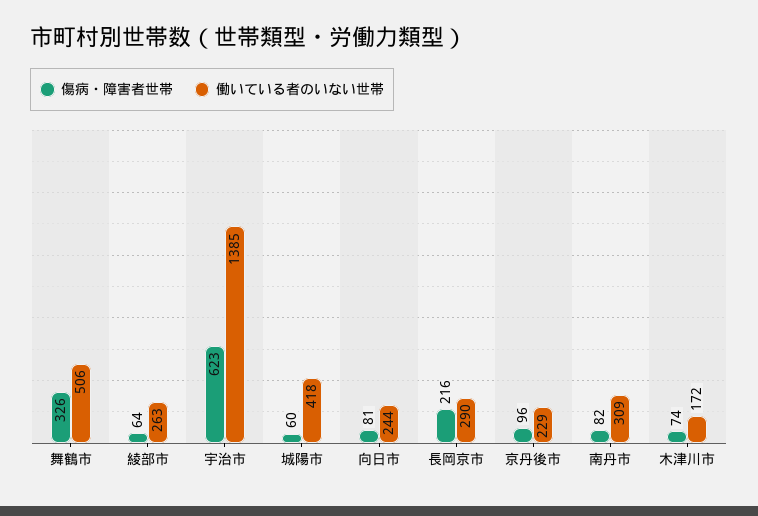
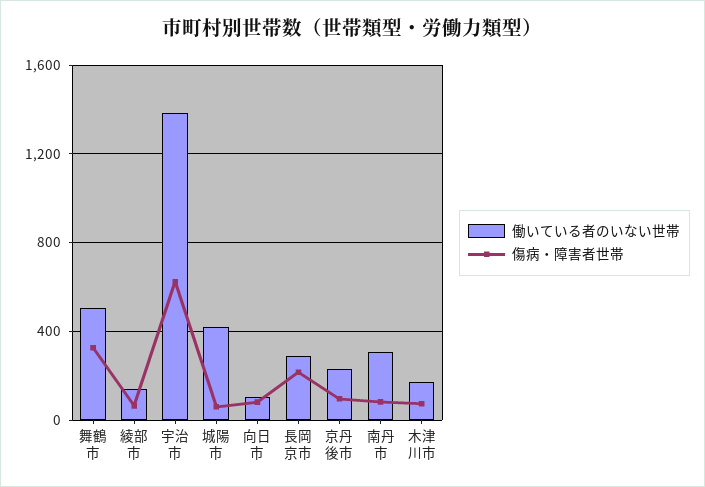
働いている者のいない世帯, 綾部市: 263 -> 150
働いている者のいない世帯, 向日市: 244 -> 100

